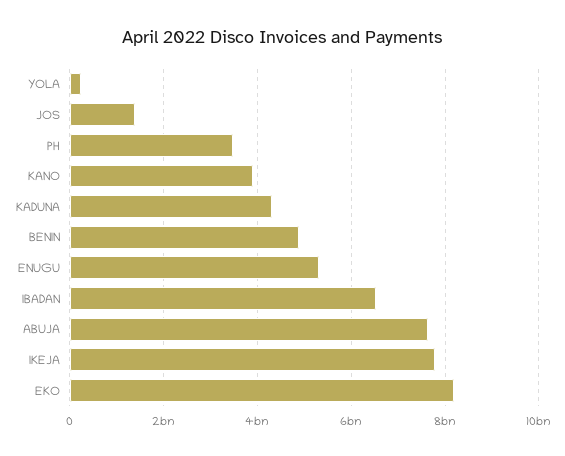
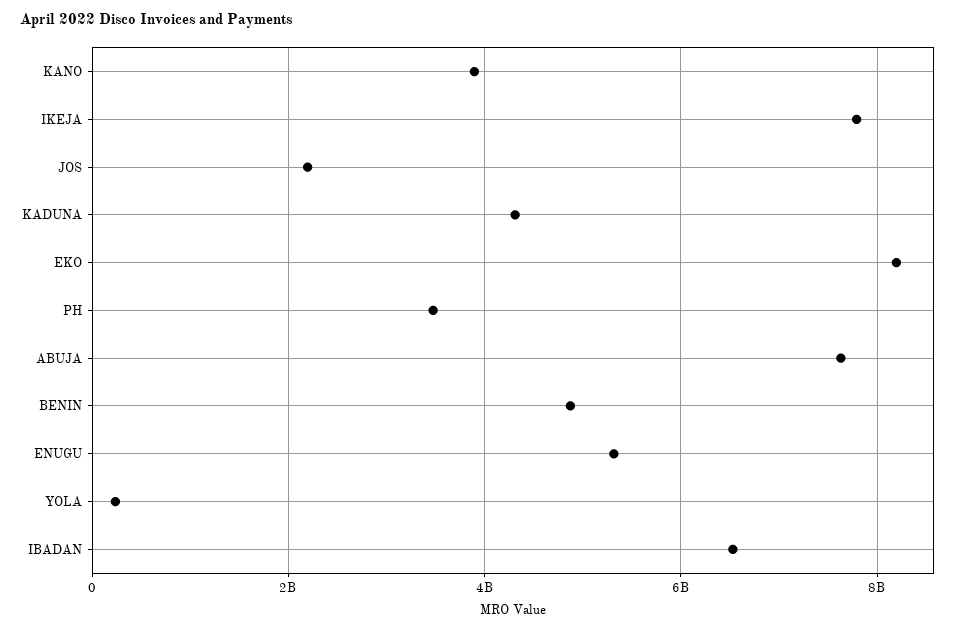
JOS: 1400000000 -> 2200000000

